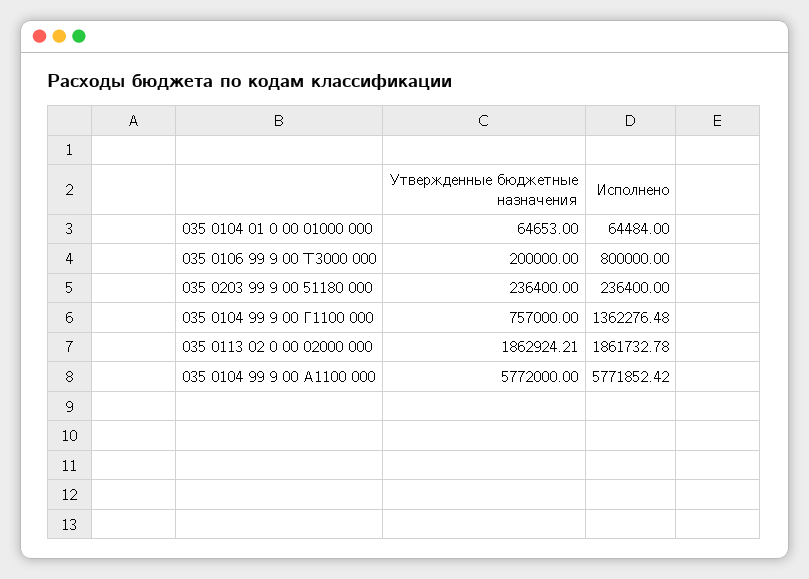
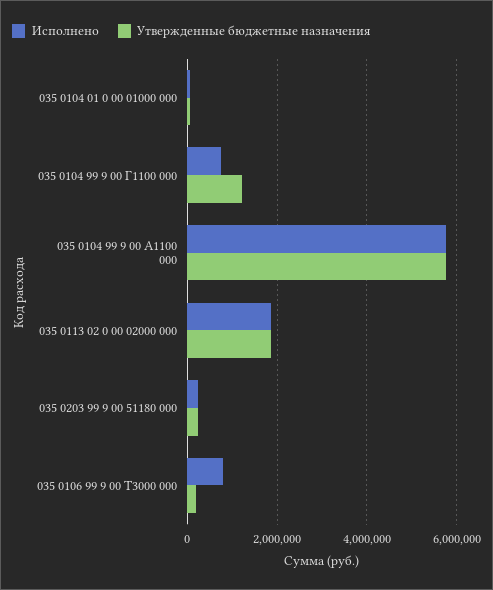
Утвержденные бюджетные назначения, 035 0104 99 9 00 Г1100 000: 757000 -> 1200000
Исполнено, 035 0104 99 9 00 Г1100 000: 1362276.48 -> 800000

